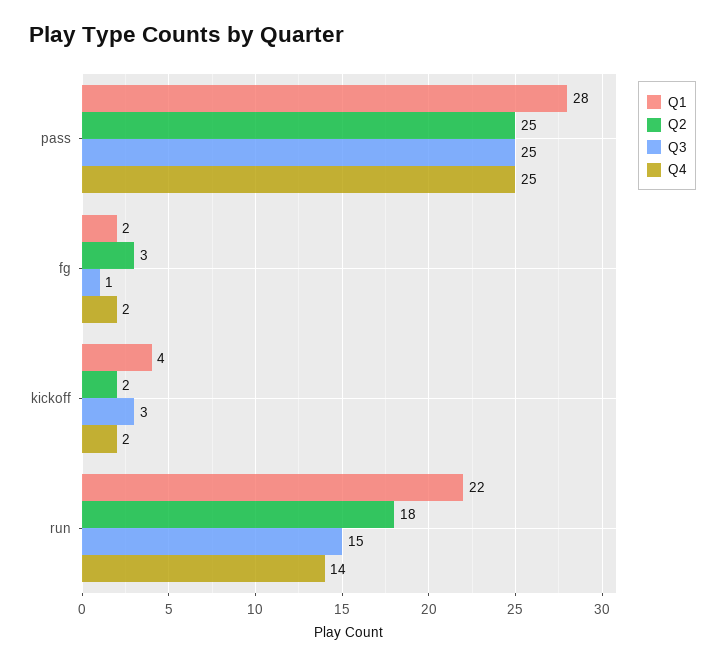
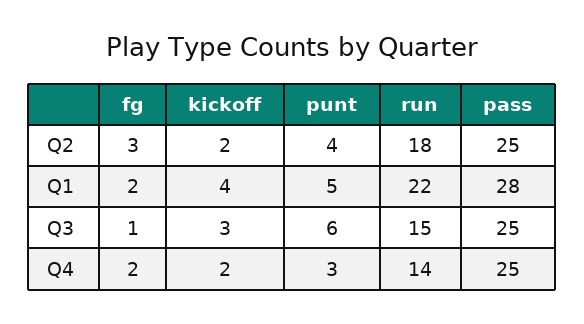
Q2, punt: none -> 4
Q1, punt: none -> 5
Q3, punt: none -> 6
Q4, punt: none -> 3

